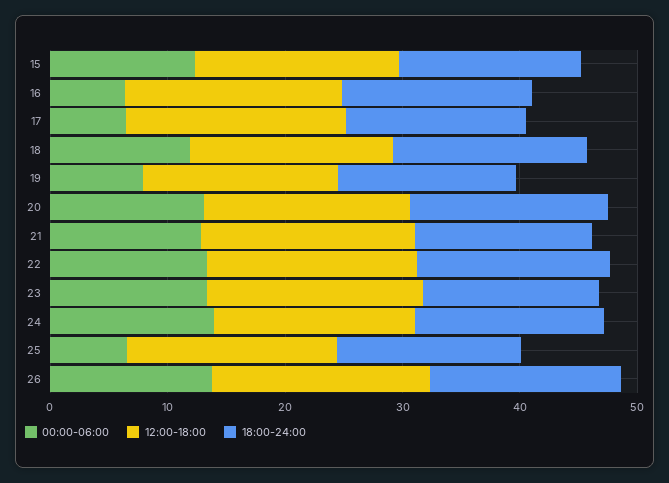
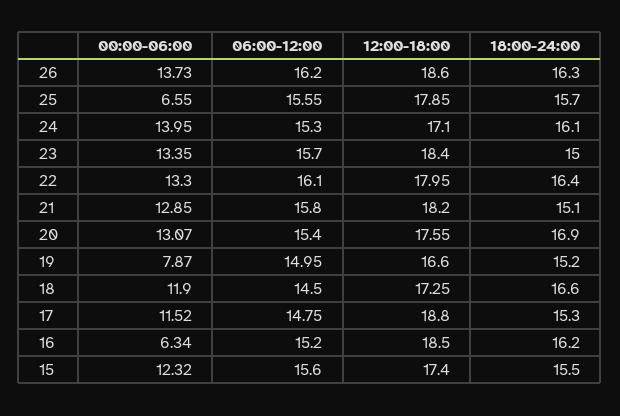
00:00-06:00, 17: 6 -> 11.52
06:00-12:00, 26: none -> 16.2
06:00-12:00, 25: none -> 15.55
06:00-12:00, 24: none -> 15.3
06:00-12:00, 23: none -> 15.7
06:00-12:00, 22: none -> 16.1
06:00-12:00, 21: none -> 15.8
06:00-12:00, 20: none -> 15.4
06:00-12:00, 19: none -> 14.95
06:00-12:00, 18: none -> 14.5
06:00-12:00, 17: none -> 14.75
06:00-12:00, 16: none -> 15.2
06:00-12:00, 15: none -> 15.6

